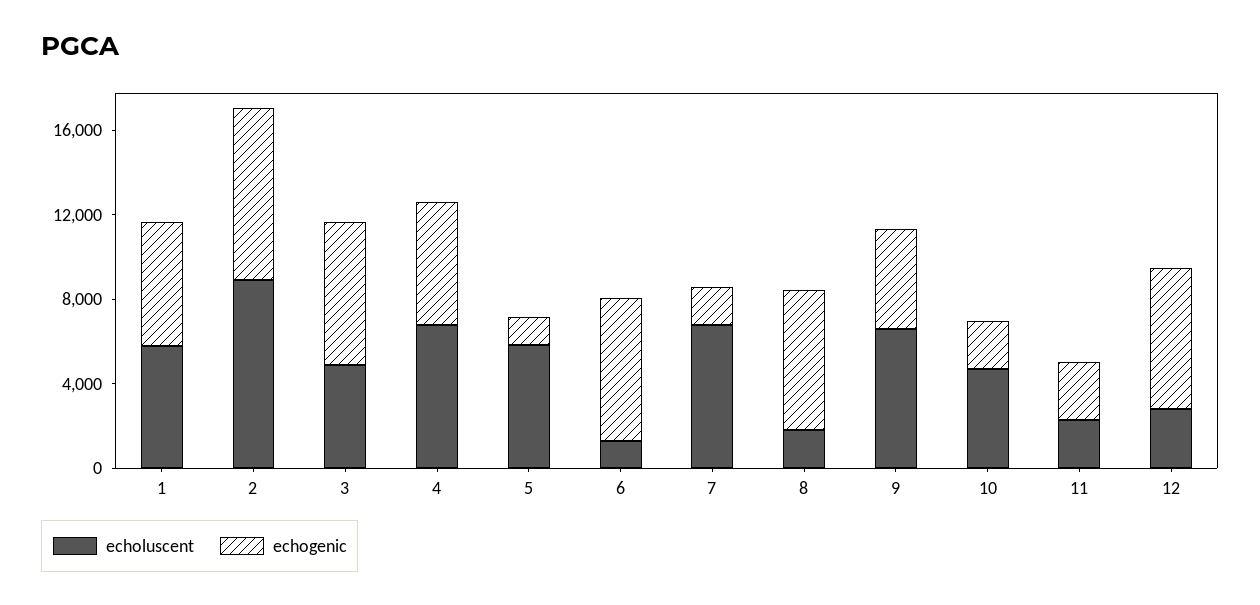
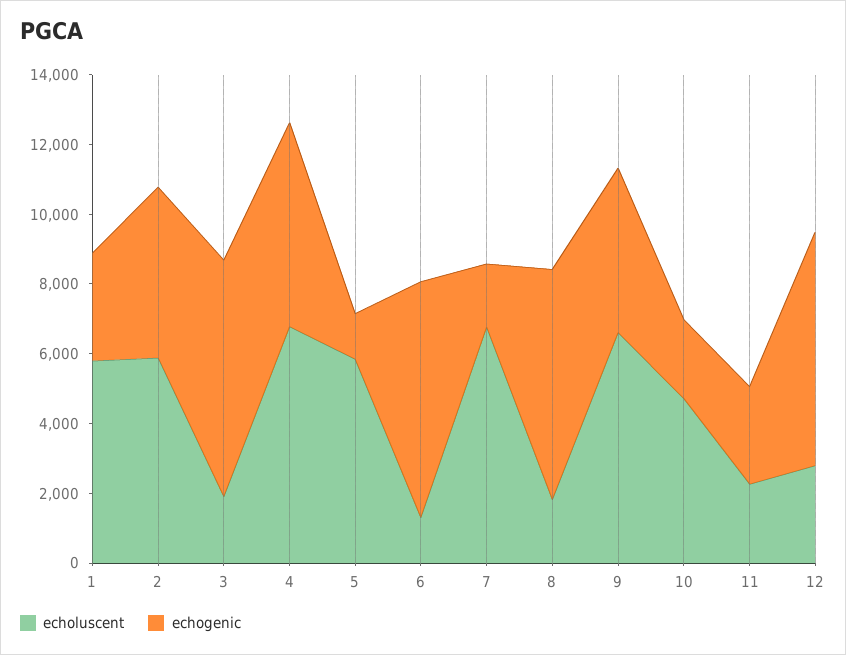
echogenic, 1: 6000 -> 3000
echoluscent, 2: 9000 -> 6000
echogenic, 2: 8000 -> 5000
echoluscent, 3: 5000 -> 2000

